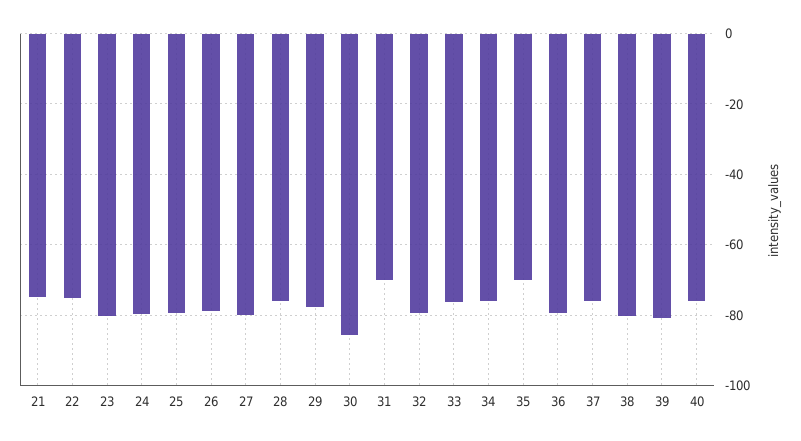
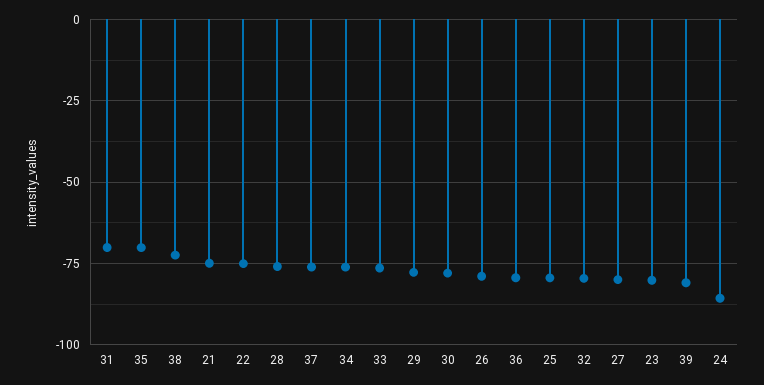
24: -80 -> -85
30: -86 -> -77.5
38: -80 -> -72.5
40: -76 -> none

